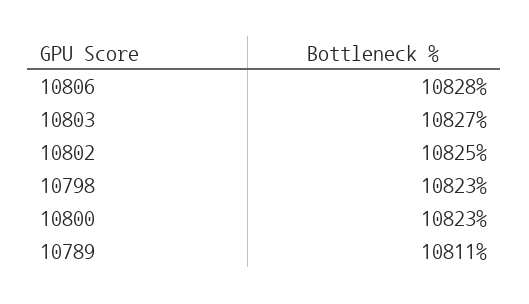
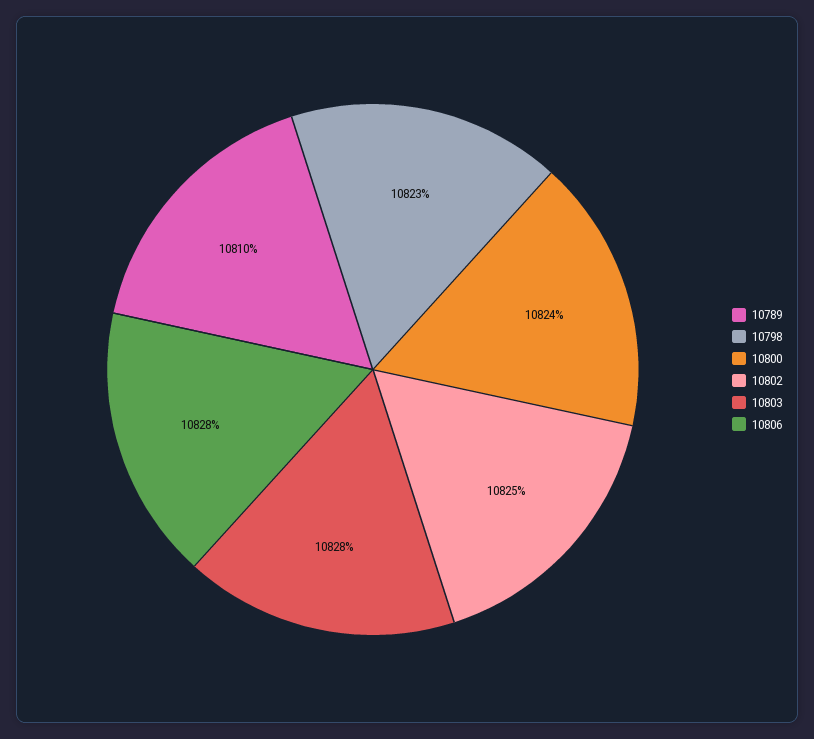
10803: 10827 -> 10828
10800: 10823 -> 10824
10789: 10811 -> 10810

